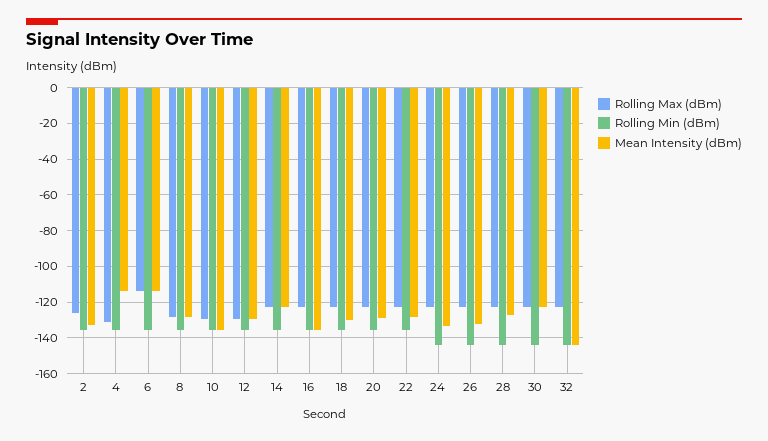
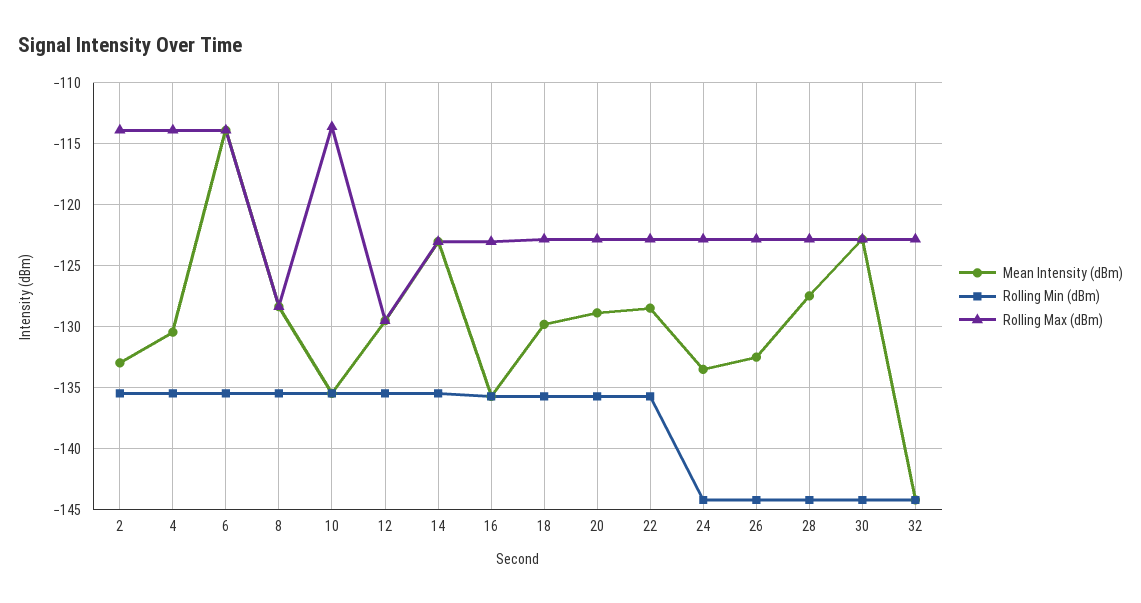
Rolling Max (dBm), 2: -125 -> -114
Rolling Max (dBm), 4: -130 -> -114
Mean Intensity (dBm), 4: -115 -> -130.5
Rolling Max (dBm), 10: -130 -> -113.5

